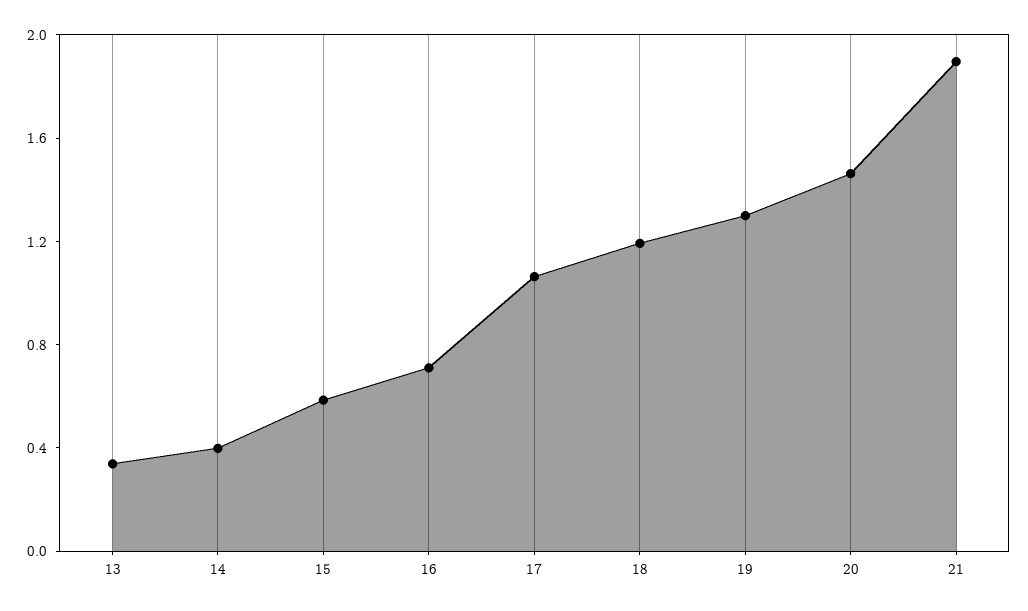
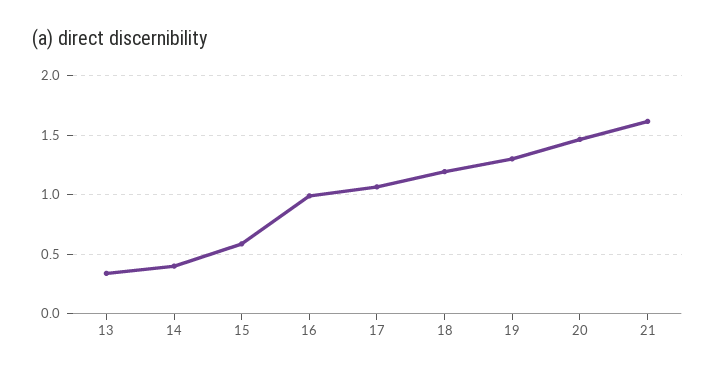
16: 0.7 -> 1
21: 1.9 -> 1.6

